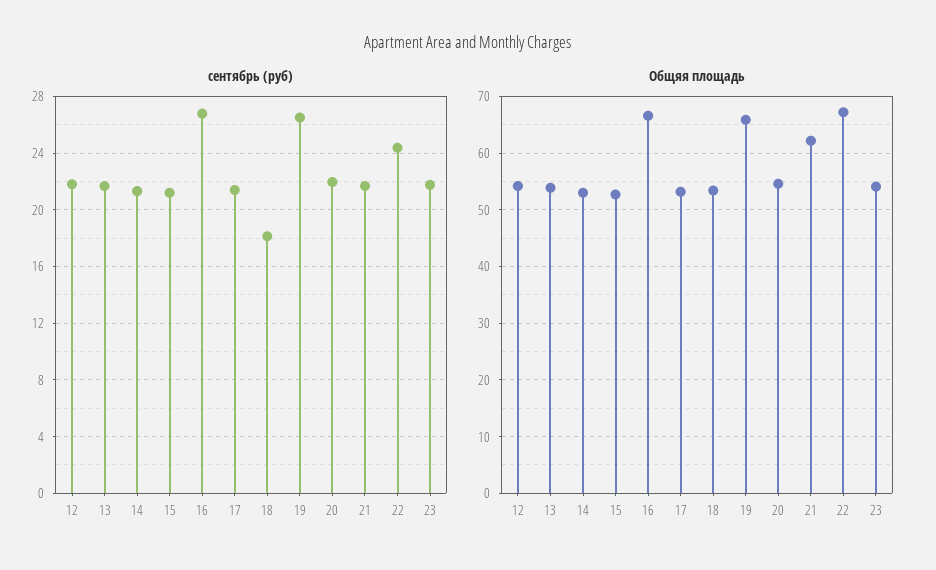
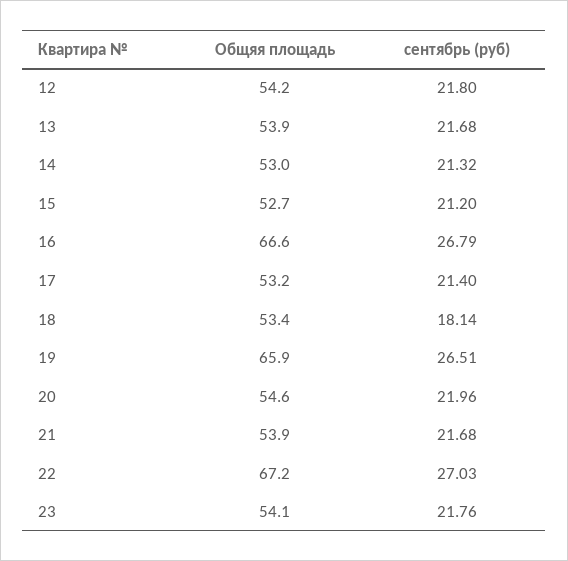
сентябрь (руб), 22: 24.5 -> 27.03
Общяя площадь, 21: 62 -> 53.9

